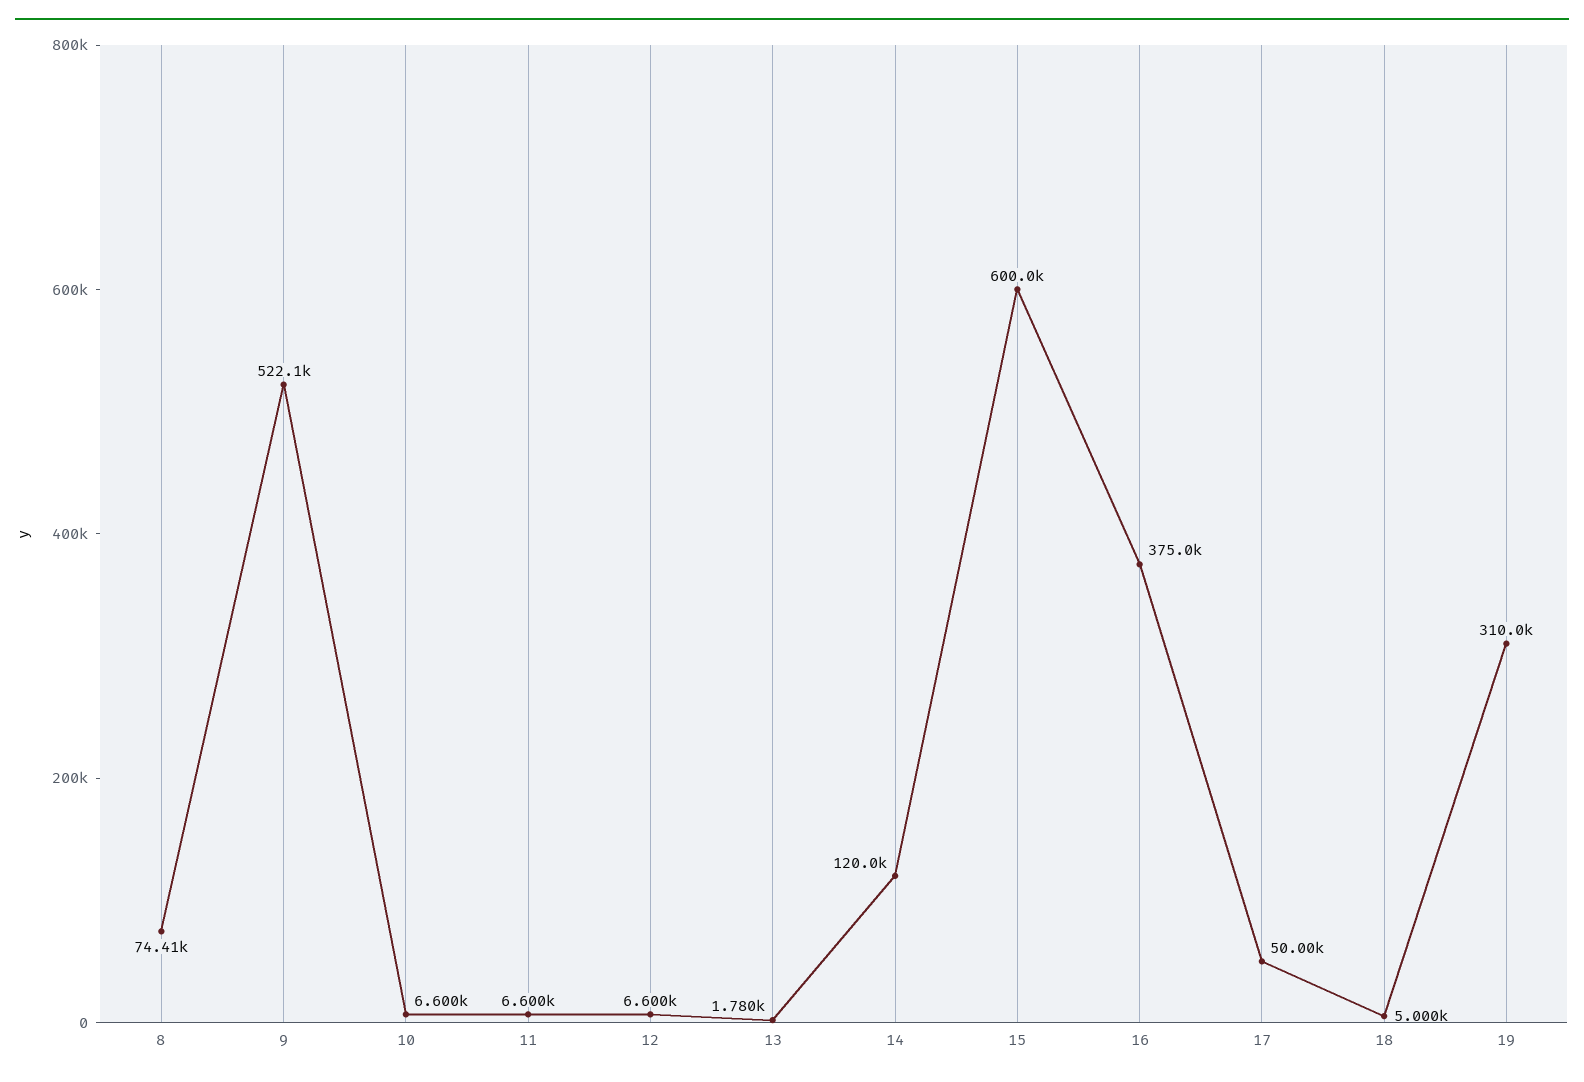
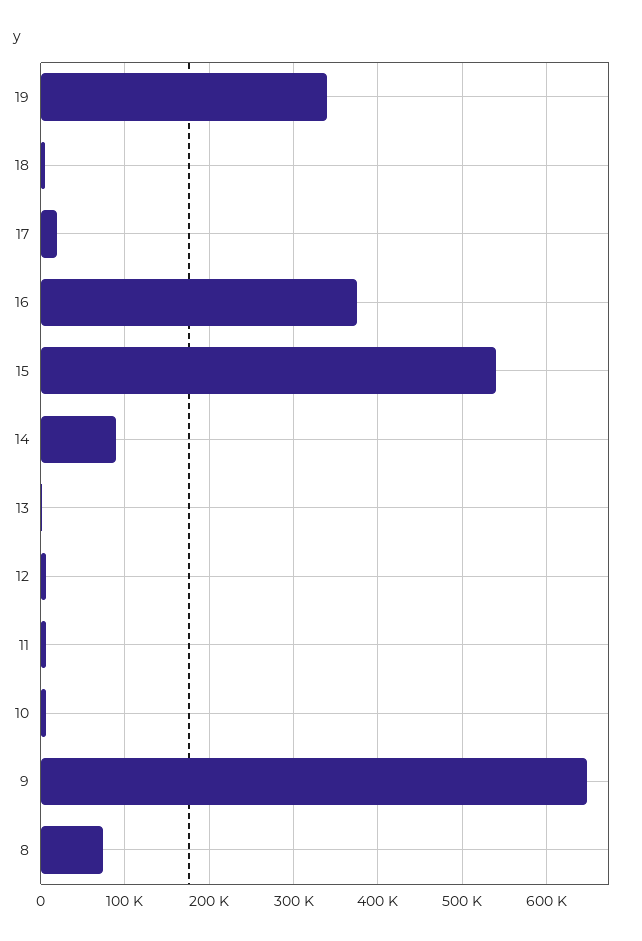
9: 522100 -> 650000
14: 120000 -> 90000
15: 600000 -> 540000
17: 50000 -> 20000
19: 310000 -> 340000

